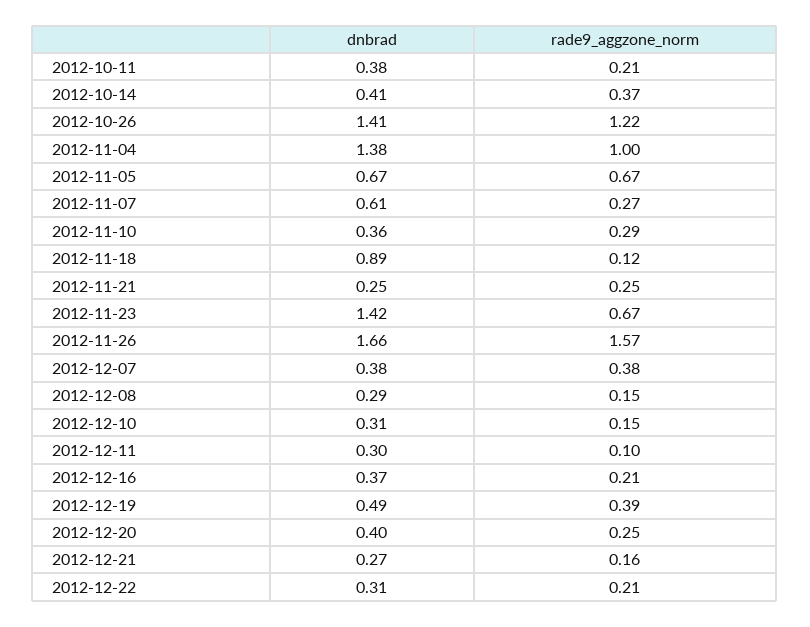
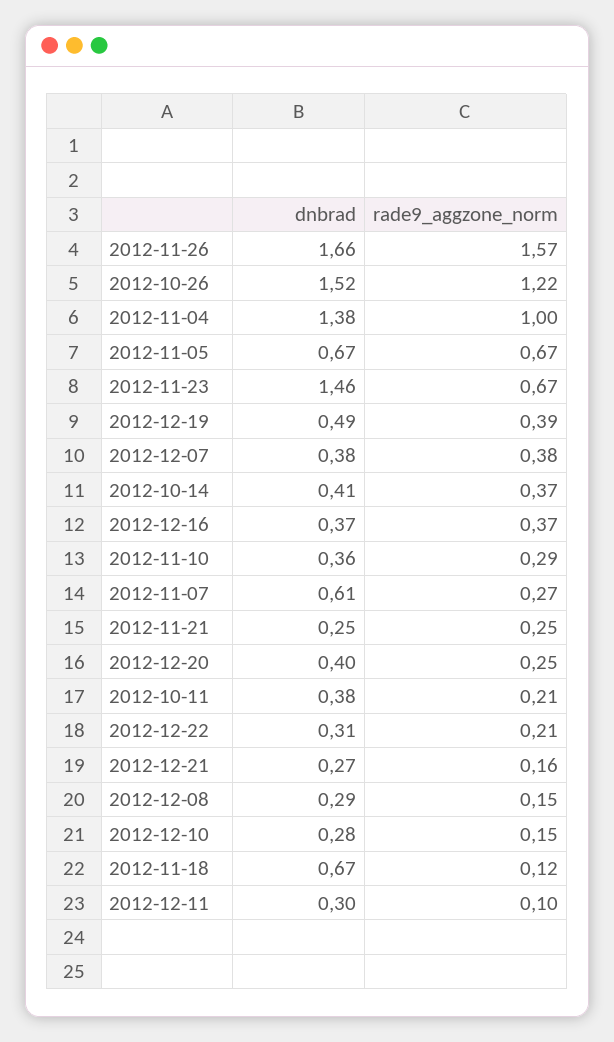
dnbrad, 2012-10-26: 1.41 -> 1.52
dnbrad, 2012-11-18: 0.89 -> 0.67
dnbrad, 2012-11-23: 1.42 -> 1.46
dnbrad, 2012-12-10: 0.31 -> 0.28
rade9_aggzone_norm, 2012-12-16: 0.21 -> 0.37

